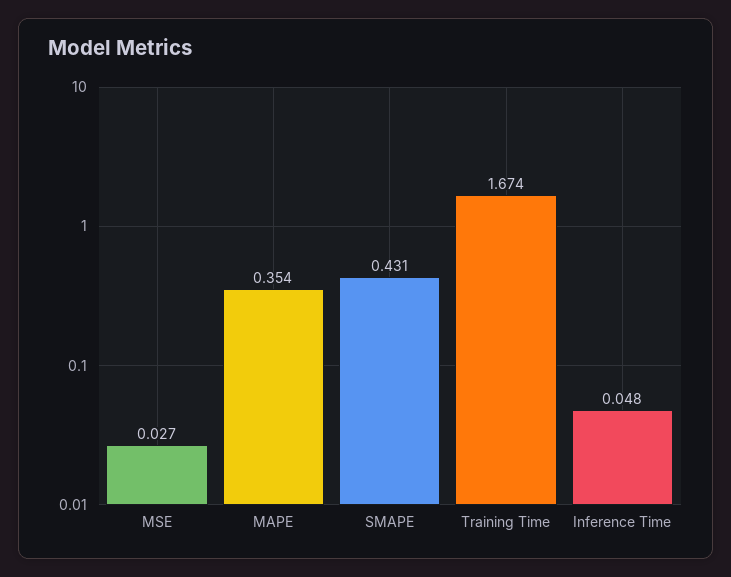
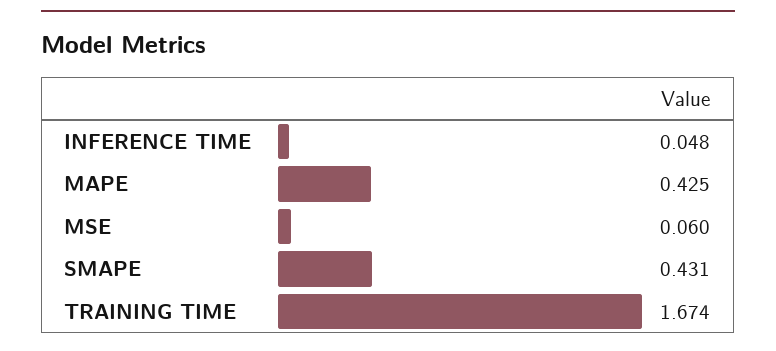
MSE: 0.027 -> 0.06
MAPE: 0.354 -> 0.425

